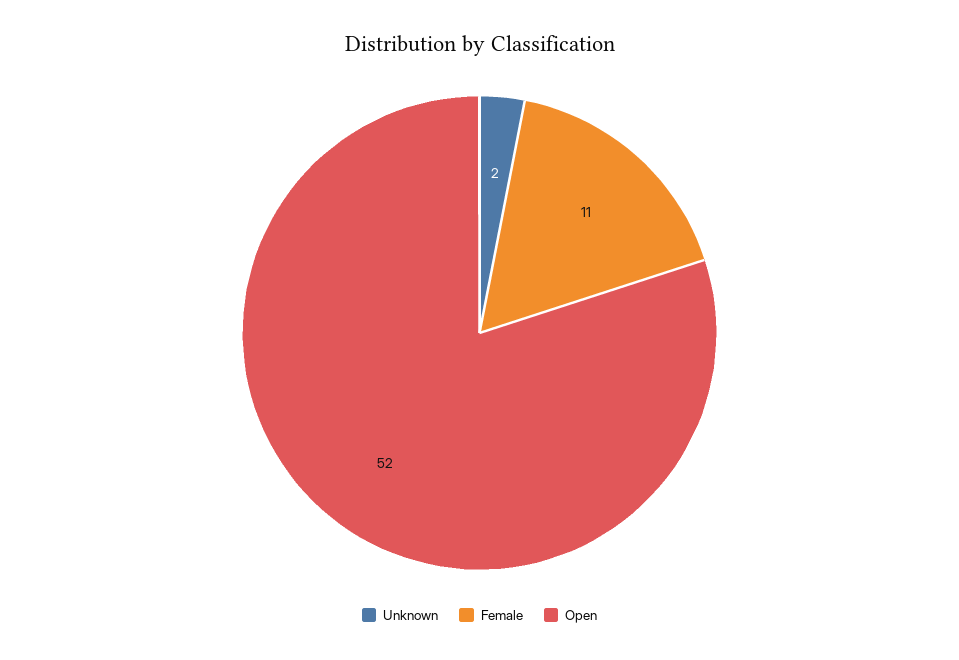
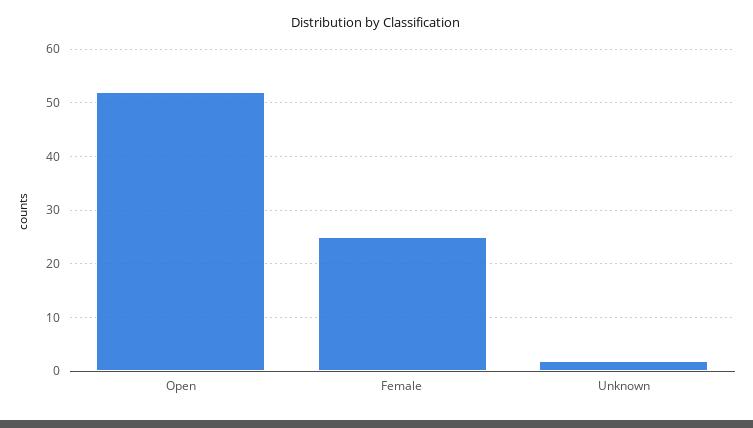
Female: 11 -> 25

